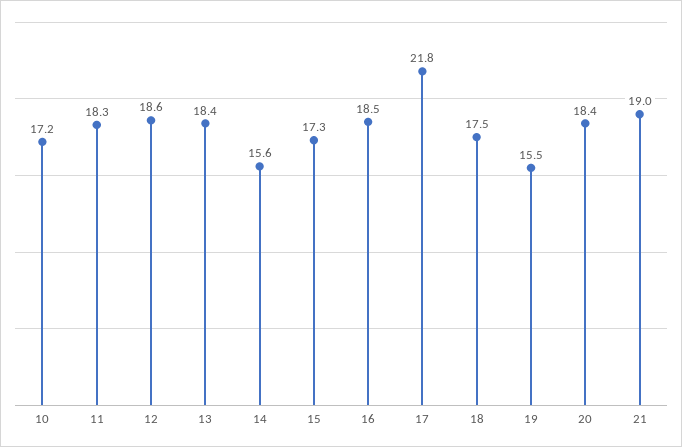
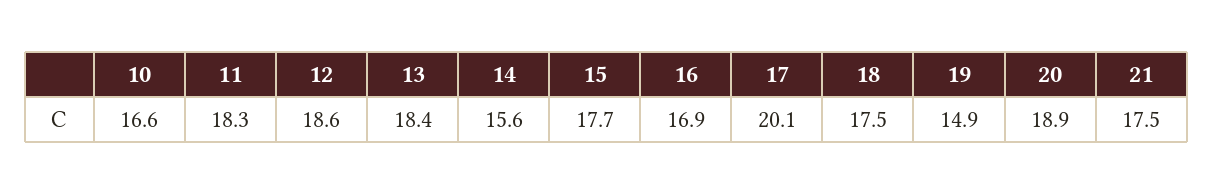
10: 17.2 -> 16.6
15: 17.3 -> 17.7
16: 18.5 -> 16.9
17: 21.8 -> 20.1
19: 15.5 -> 14.9
20: 18.4 -> 18.9
21: 19 -> 17.5

